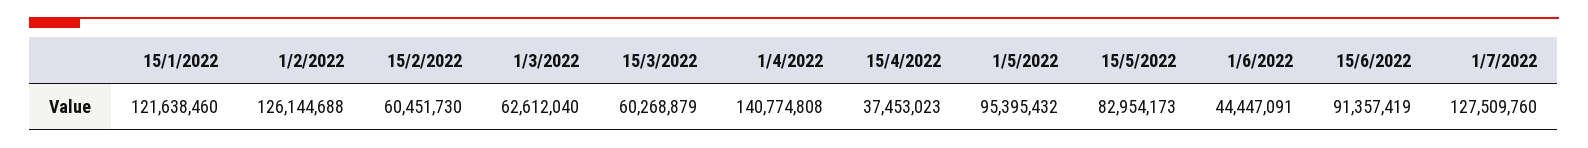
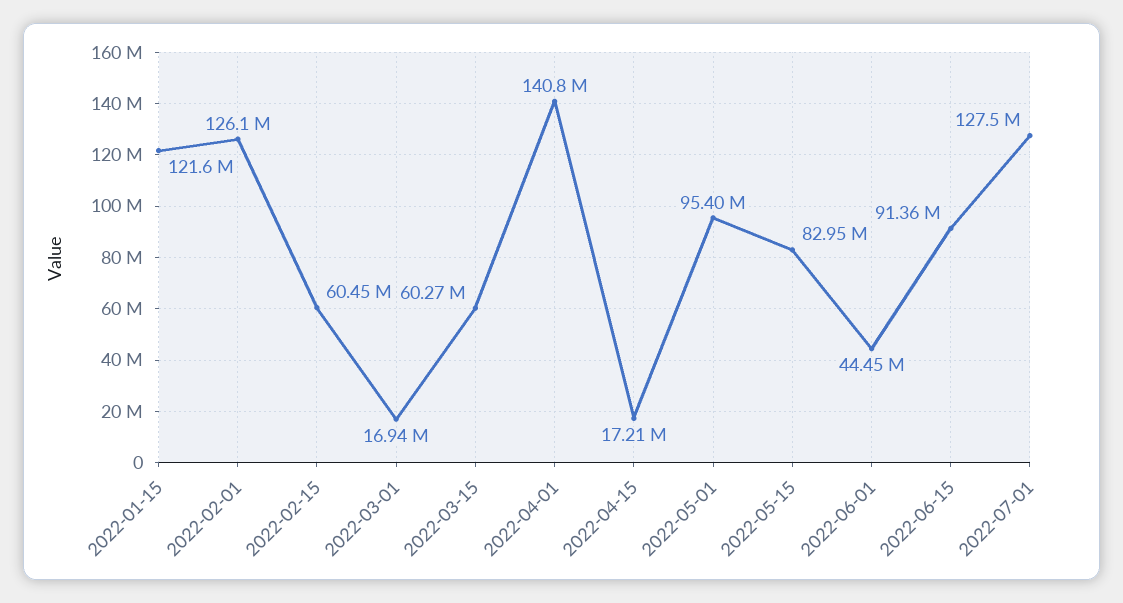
1/3/2022: 62612040 -> 16940000
15/4/2022: 37453023 -> 17210000

